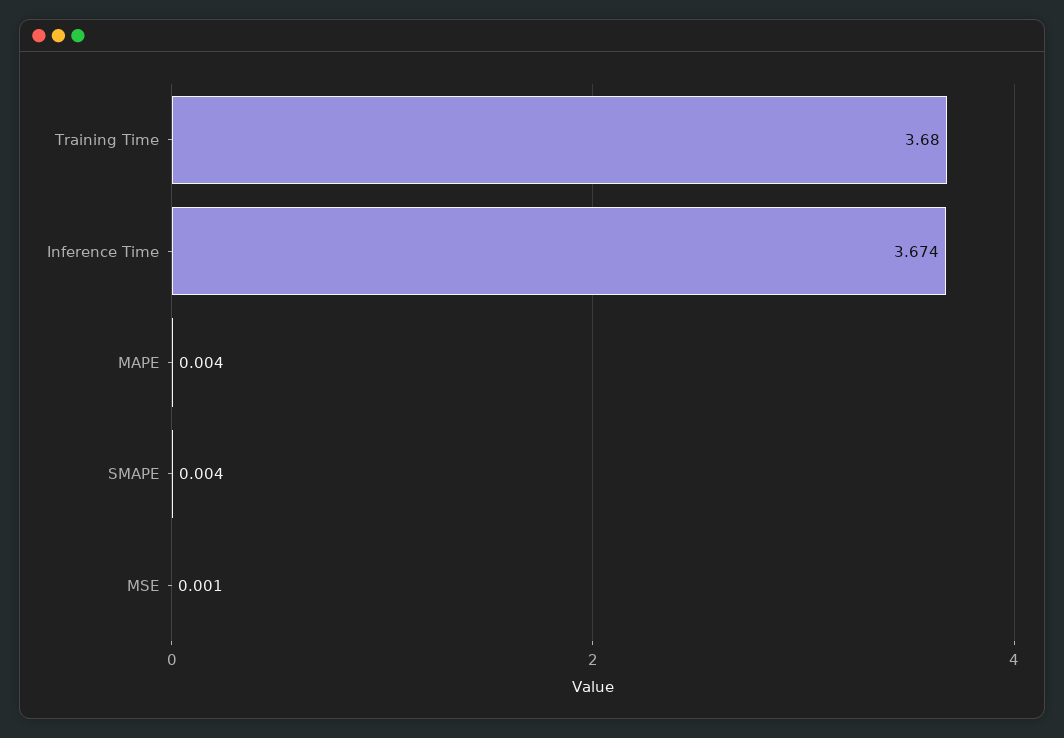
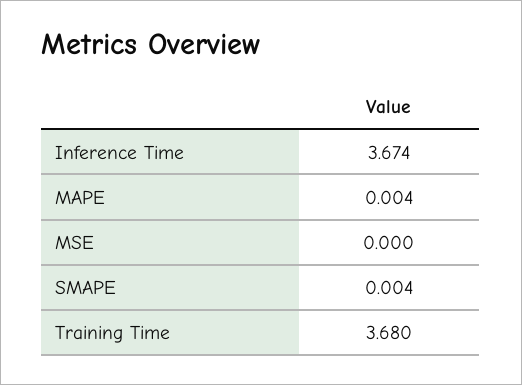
MSE: 0.001 -> 0

